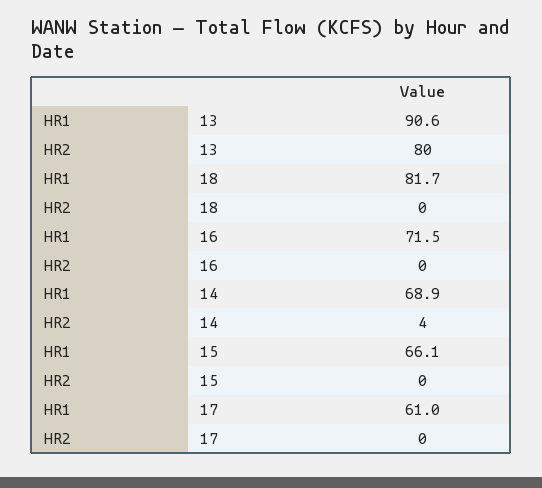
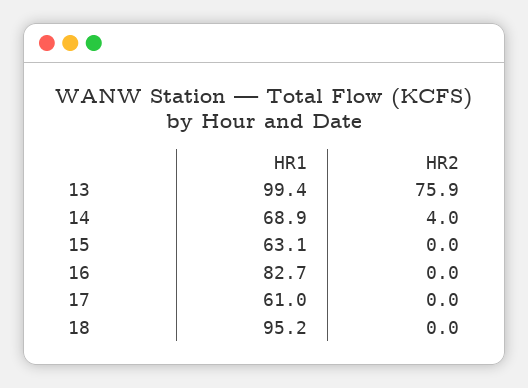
HR1, 13: 90.6 -> 99.4
HR2, 13: 80 -> 75.9
HR1, 18: 81.7 -> 95.2
HR1, 16: 71.5 -> 82.7
HR1, 15: 66.1 -> 63.1

